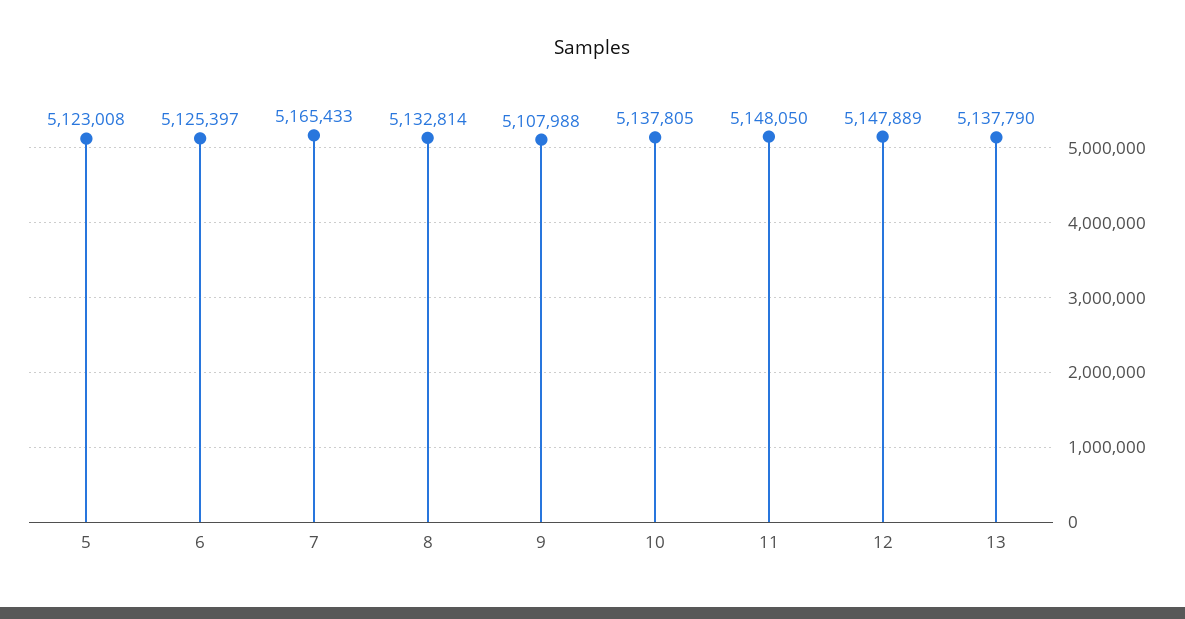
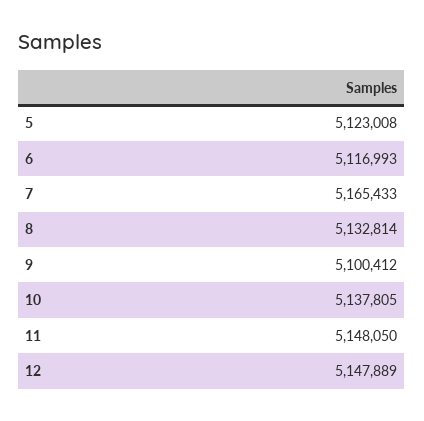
6: 5125397 -> 5116993
9: 5107988 -> 5100412
13: 5137790 -> none

